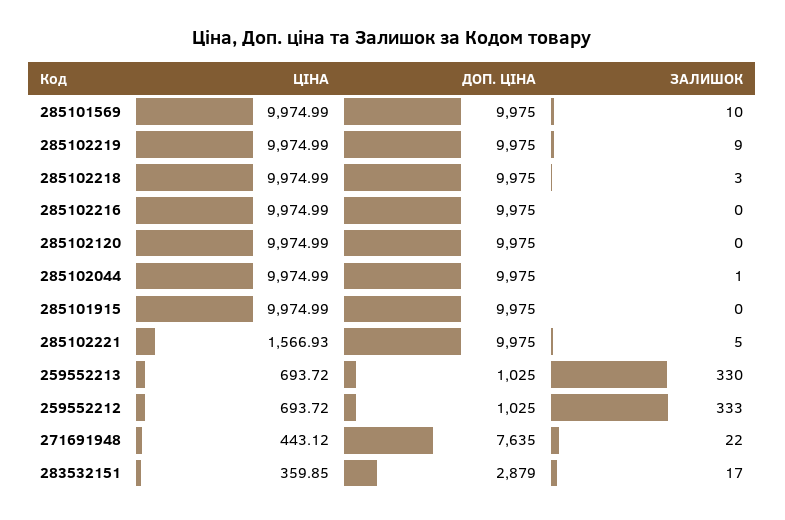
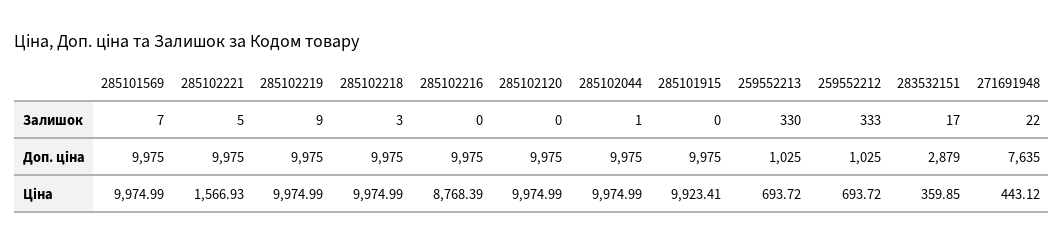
ЗАЛИШОК, 285101569: 10 -> 7
ЦІНА, 285102216: 9974.99 -> 8768.39
ЦІНА, 285101915: 9974.99 -> 9923.41

